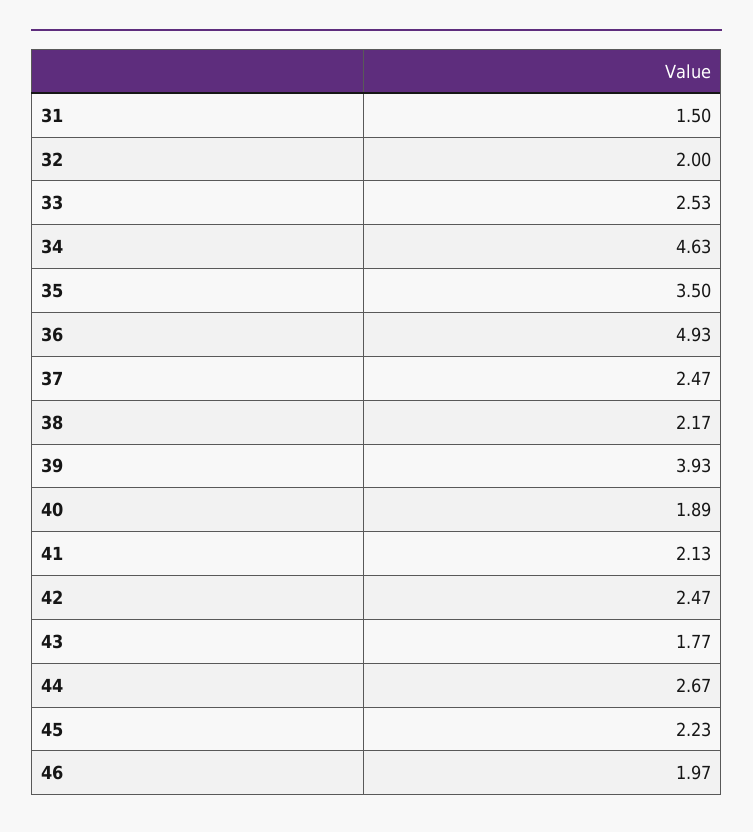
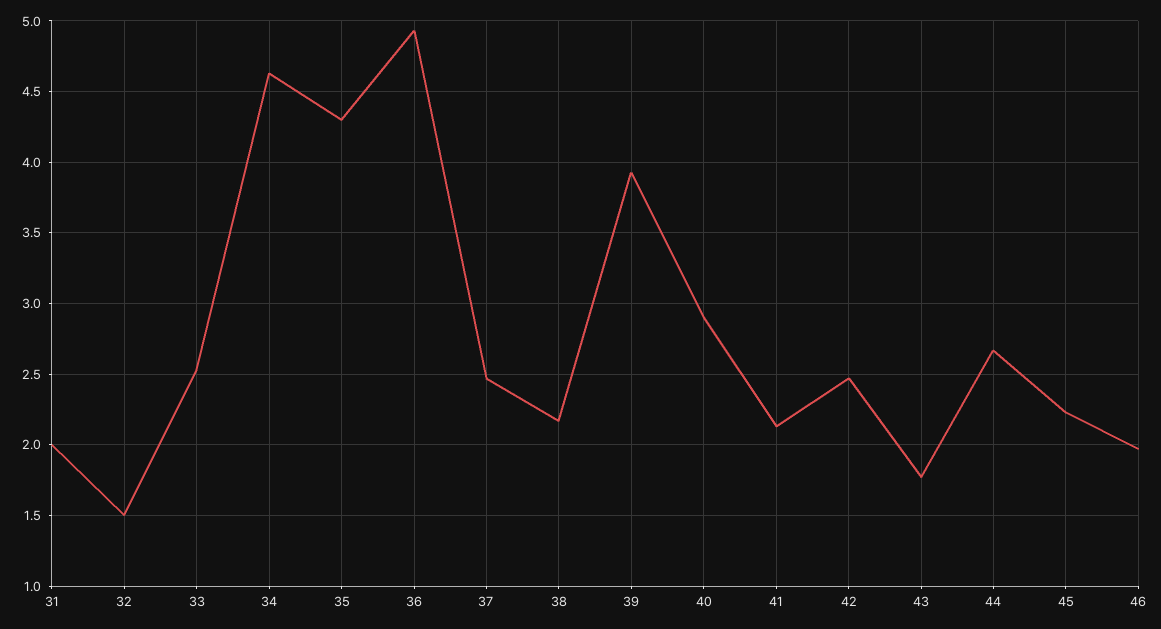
31: 1.5 -> 2
32: 2 -> 1.5
35: 3.5 -> 4.3
40: 1.89 -> 2.9

